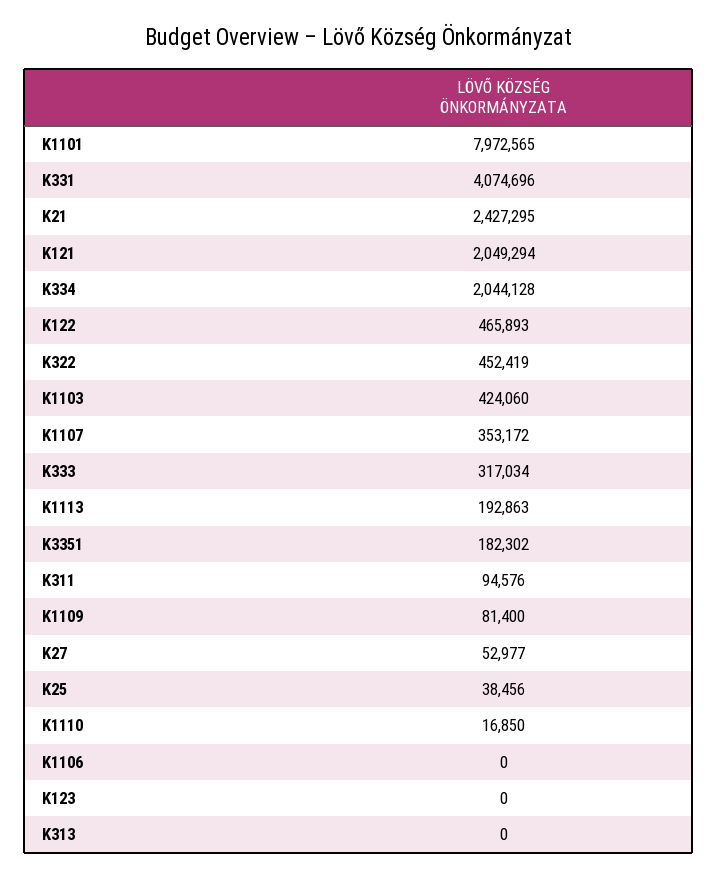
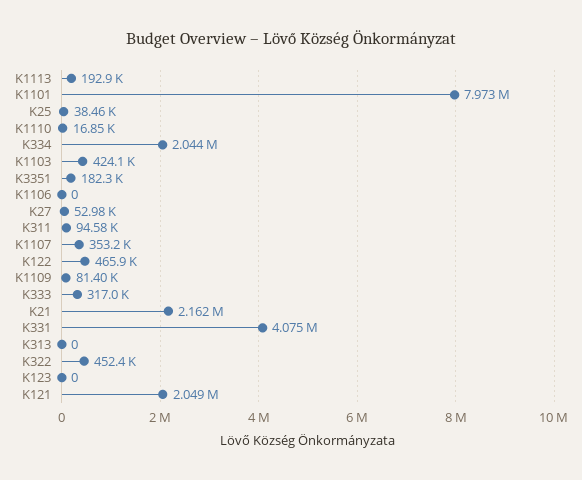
K21: 2427295 -> 2162000

